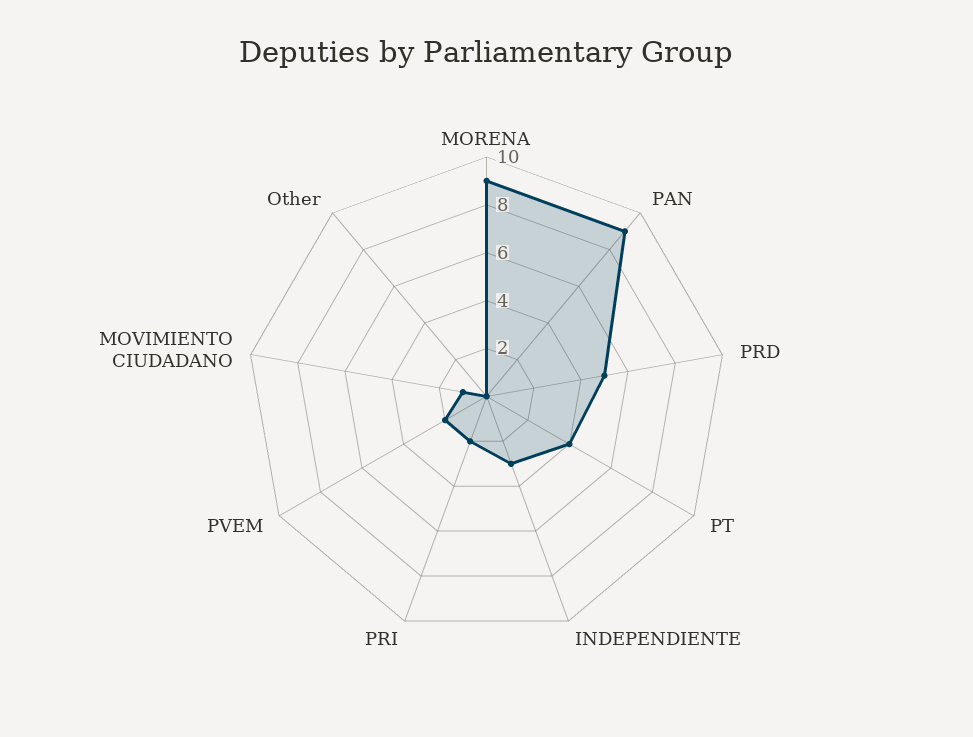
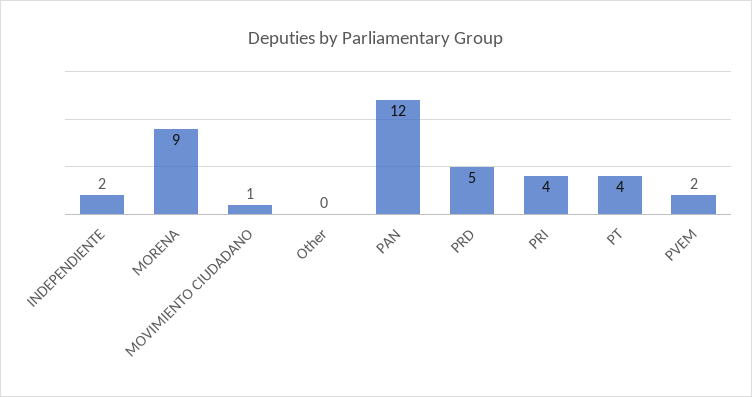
PAN: 9 -> 12
INDEPENDIENTE: 3 -> 2
PRI: 2 -> 4

